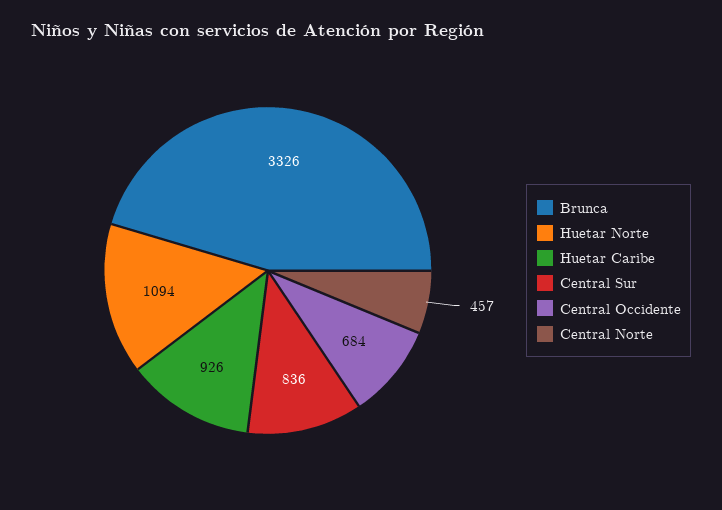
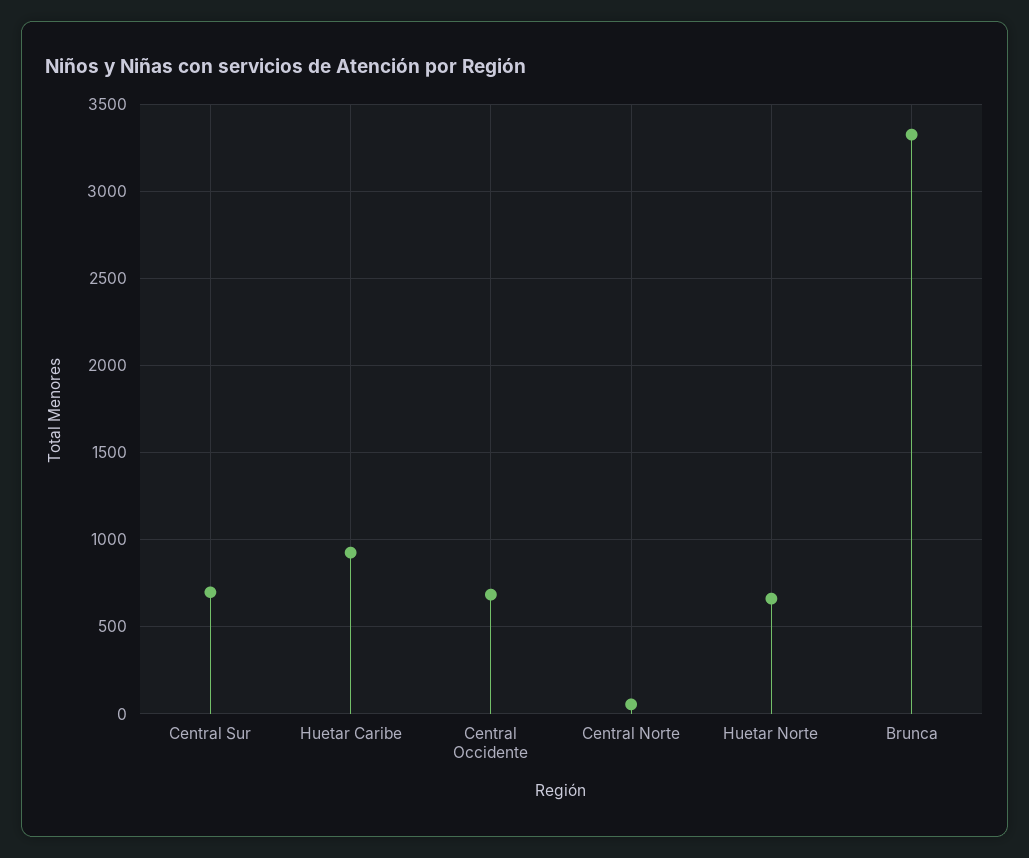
Huetar Norte: 1094 -> 650
Central Sur: 836 -> 700
Central Norte: 457 -> 50

